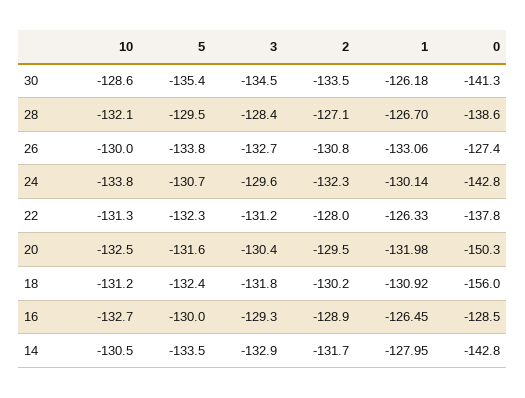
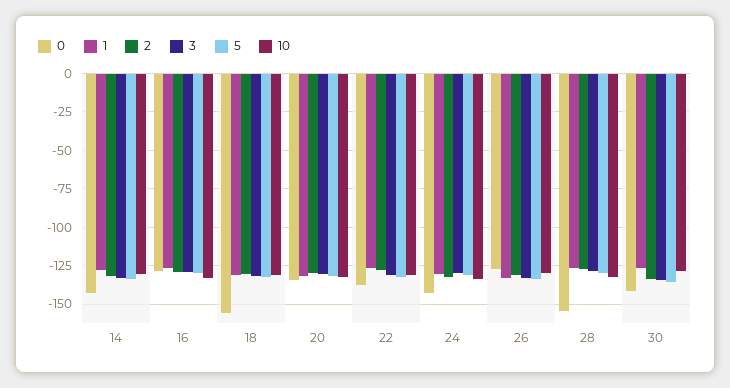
0, 28: -138.6 -> -155
0, 20: -150.3 -> -135

